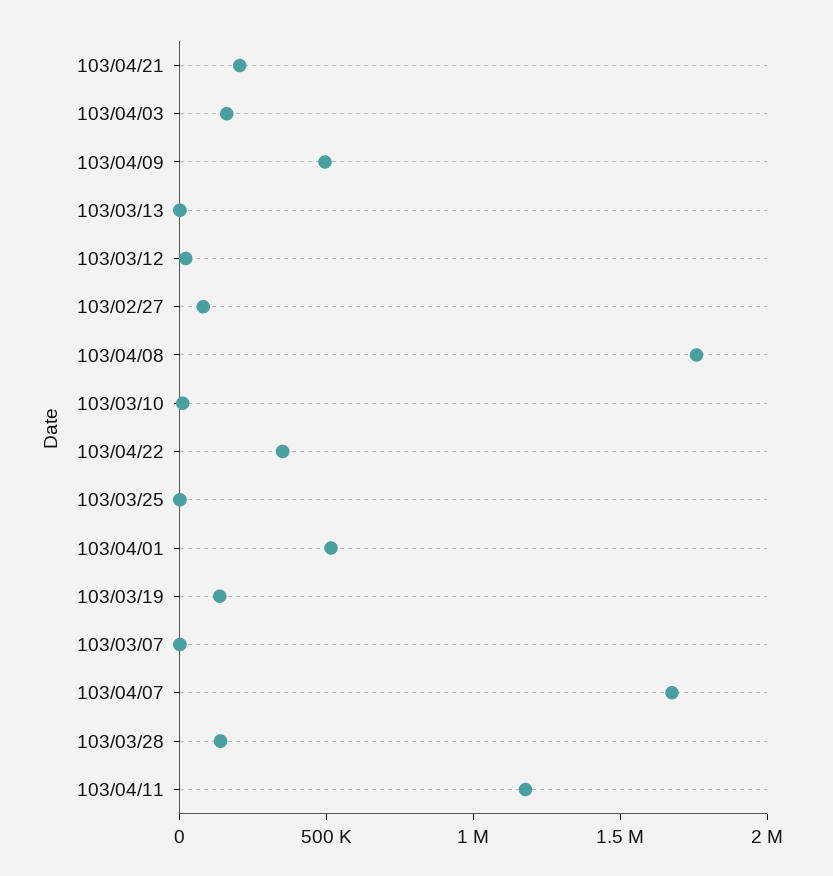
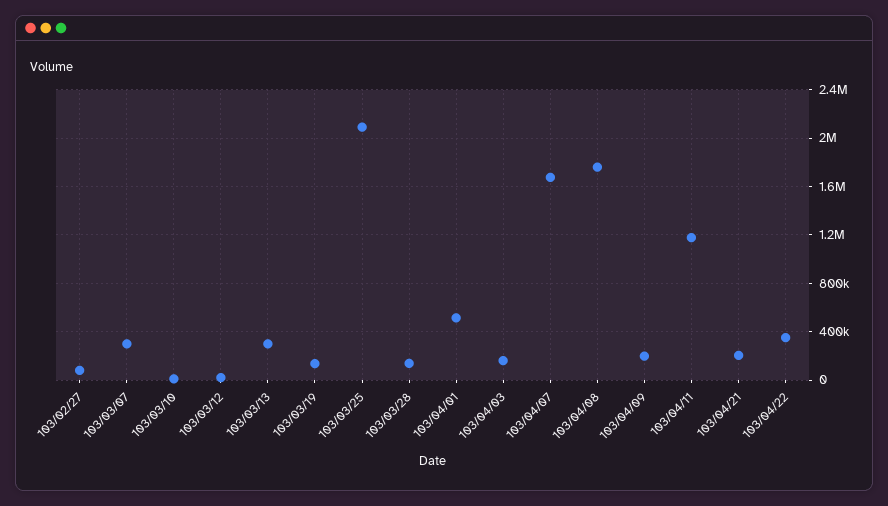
103/04/09: 500000 -> 200000
103/03/13: 0 -> 300000
103/03/25: 0 -> 2100000
103/03/07: 0 -> 300000

